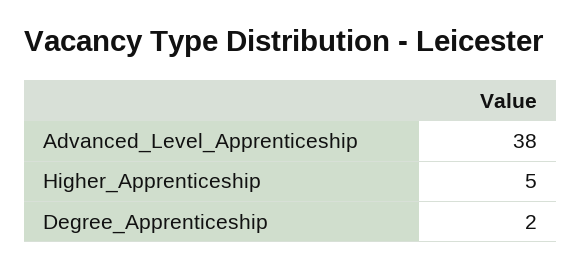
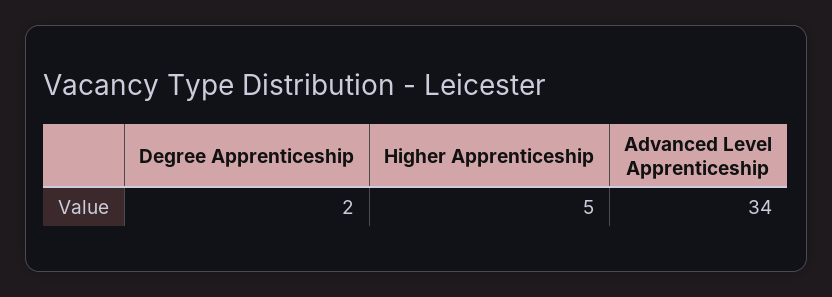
Advanced_Level_Apprenticeship: 38 -> 34

